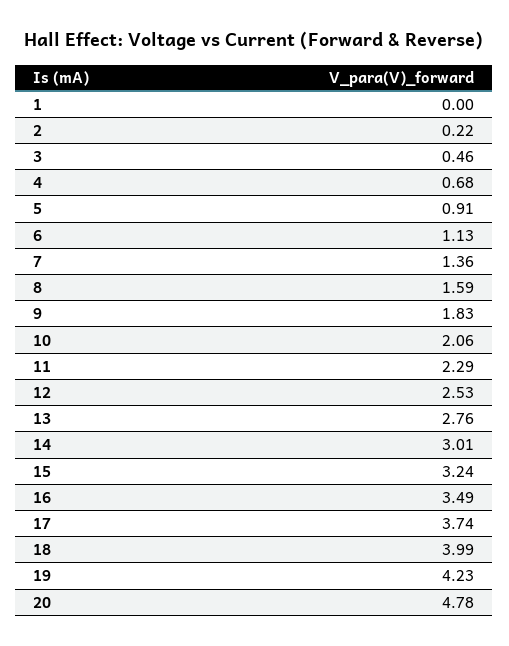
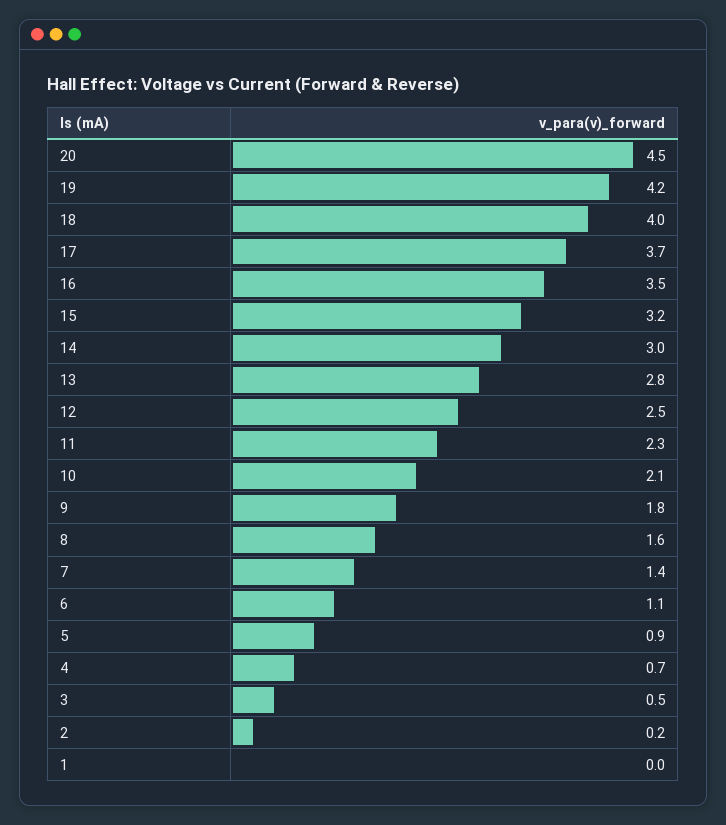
20: 4.78 -> 4.5

